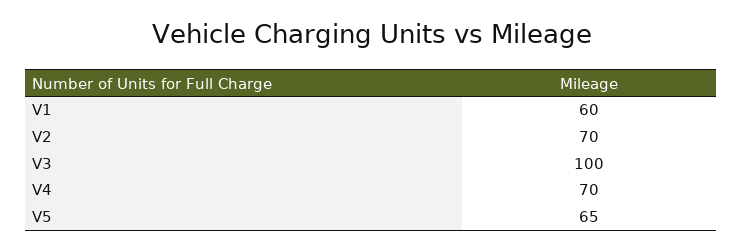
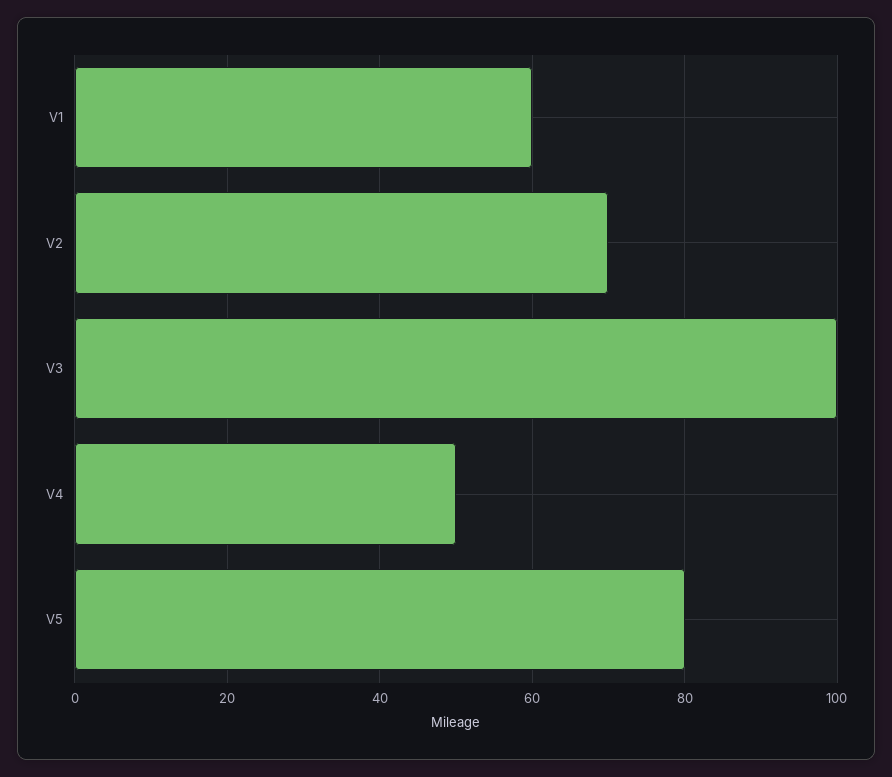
V4: 70 -> 50
V5: 65 -> 80

